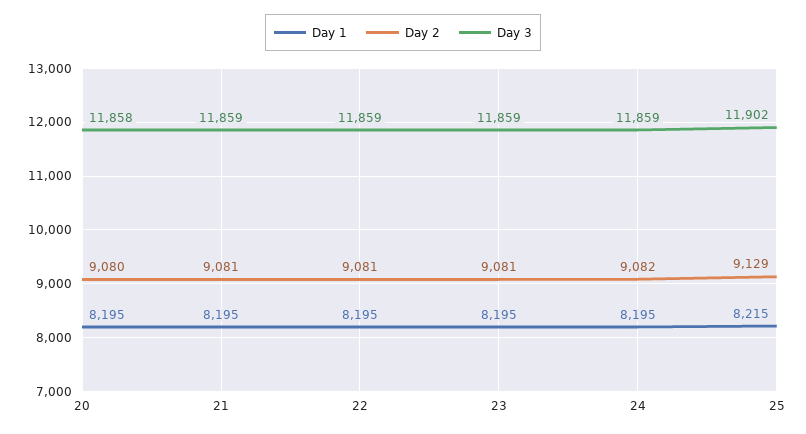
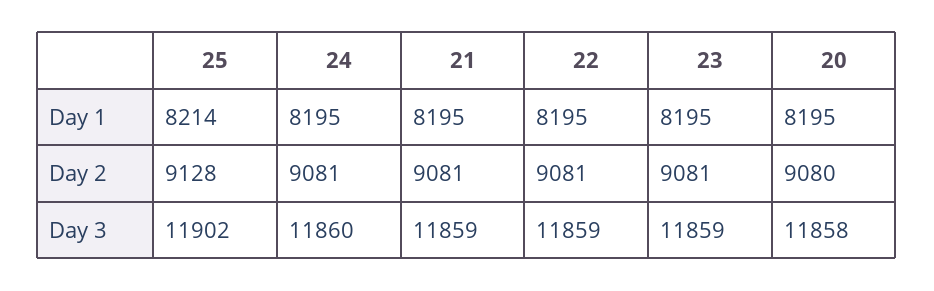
Day 2, 24: 9082 -> 9081
Day 3, 24: 11859 -> 11860
Day 1, 25: 8215 -> 8214
Day 2, 25: 9129 -> 9128

